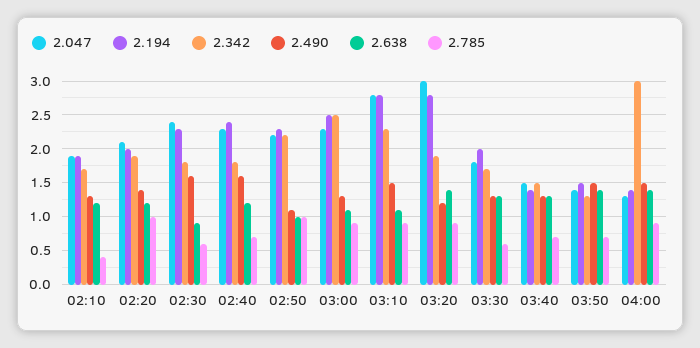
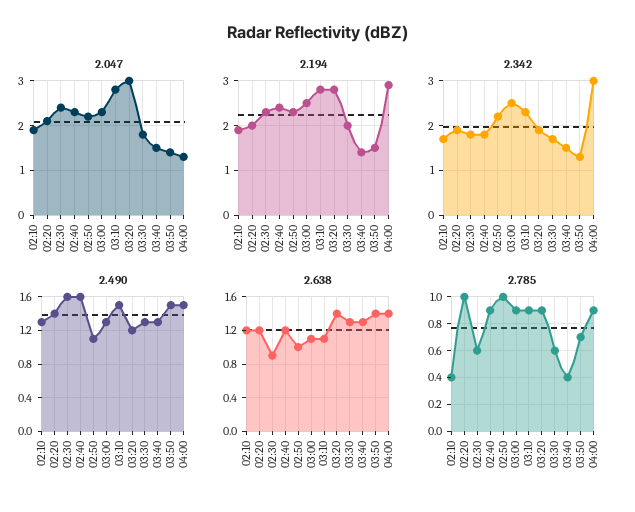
2.785, 02:40: 0.7 -> 0.9
2.785, 03:40: 0.7 -> 0.4
2.194, 04:00: 1.4 -> 3

